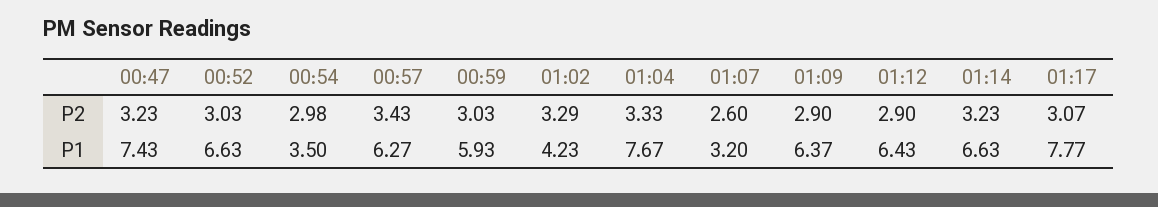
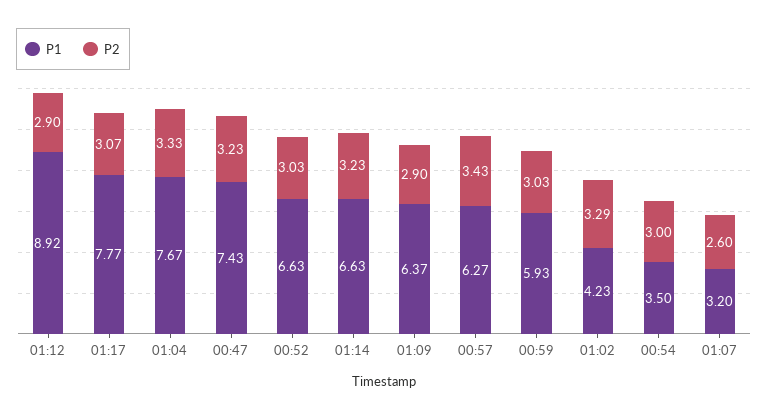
P2, 00:54: 2.98 -> 3
P1, 01:12: 6.43 -> 8.92

